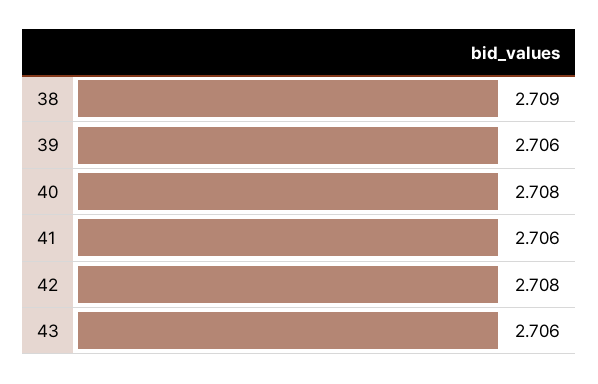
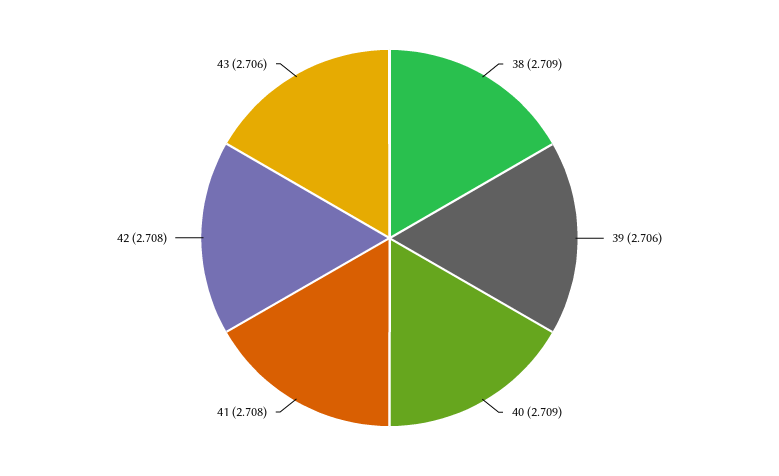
40: 2.708 -> 2.709
41: 2.706 -> 2.708

